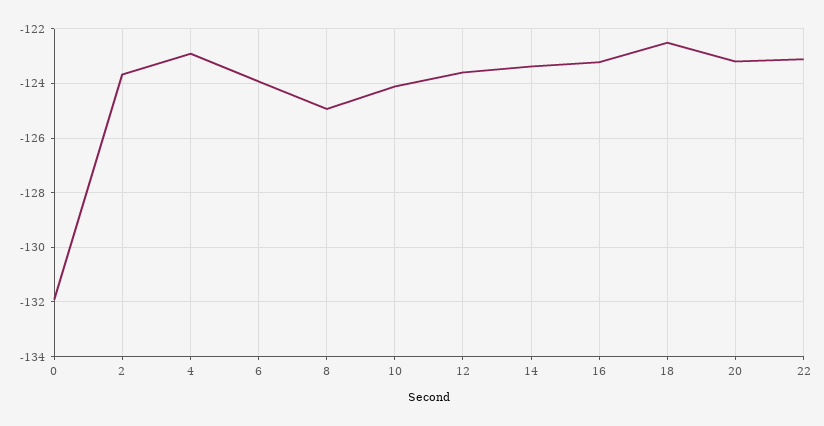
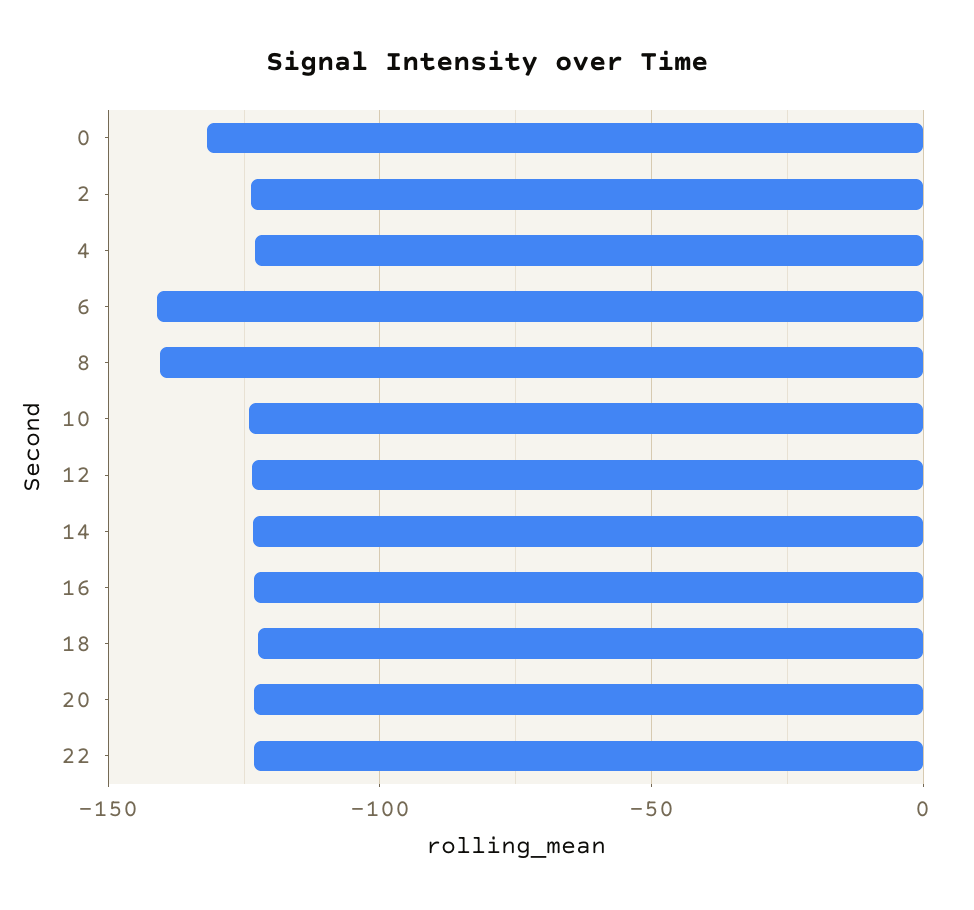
6: -124 -> -140
8: -125 -> -140

